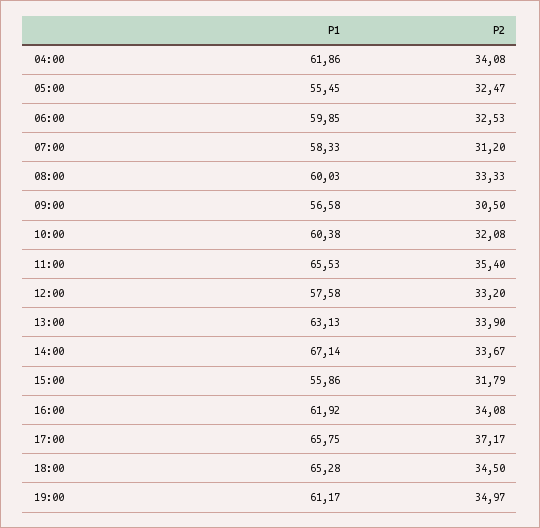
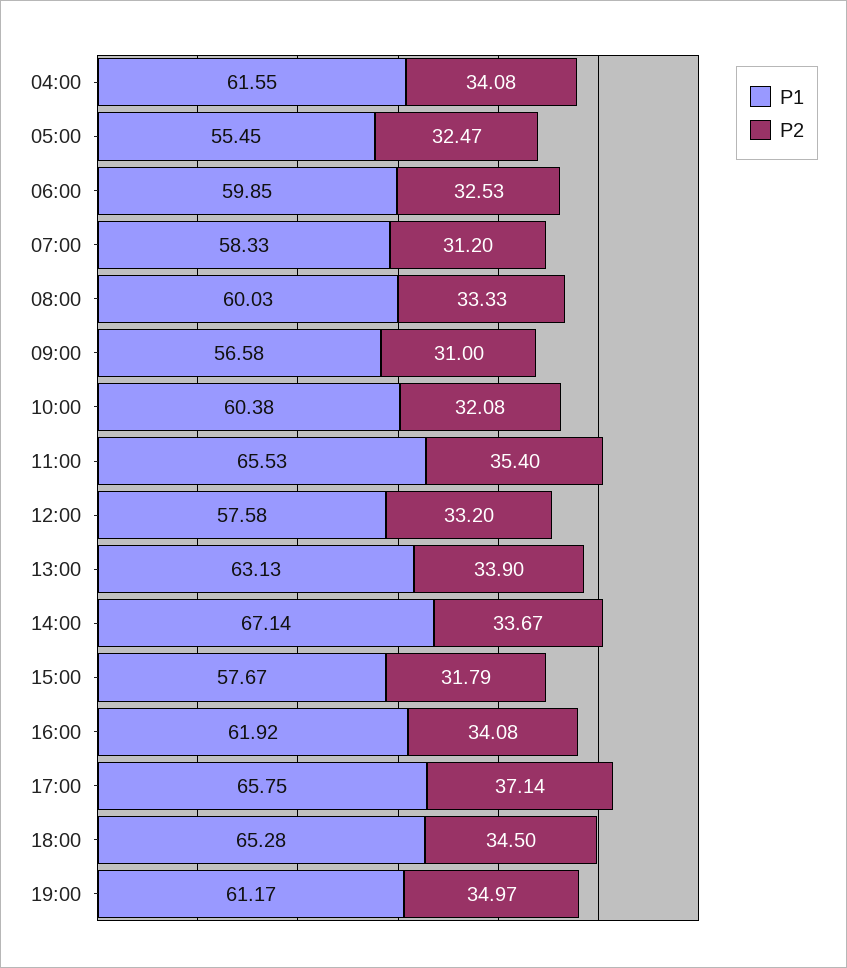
P1, 04:00: 61.86 -> 61.55
P2, 09:00: 30.5 -> 31
P1, 15:00: 55.86 -> 57.67
P2, 17:00: 37.17 -> 37.14

